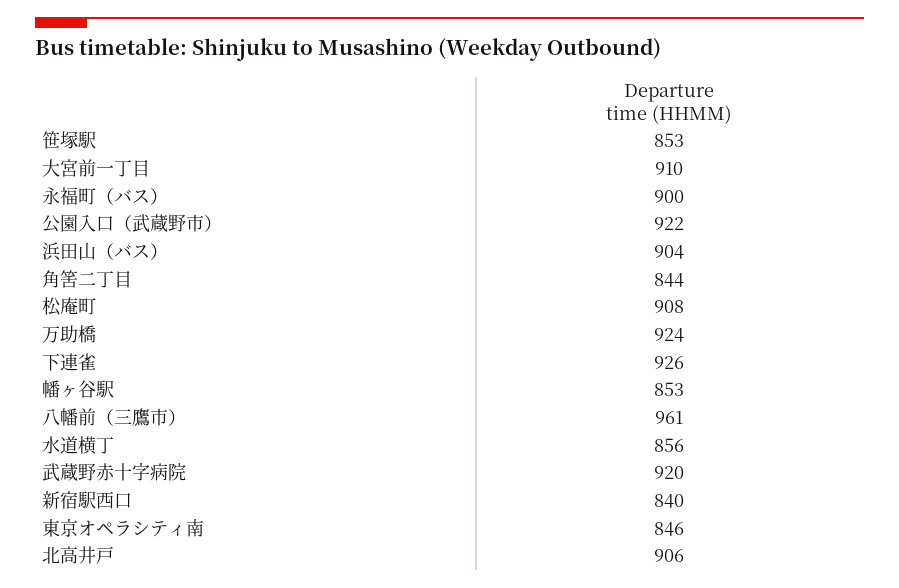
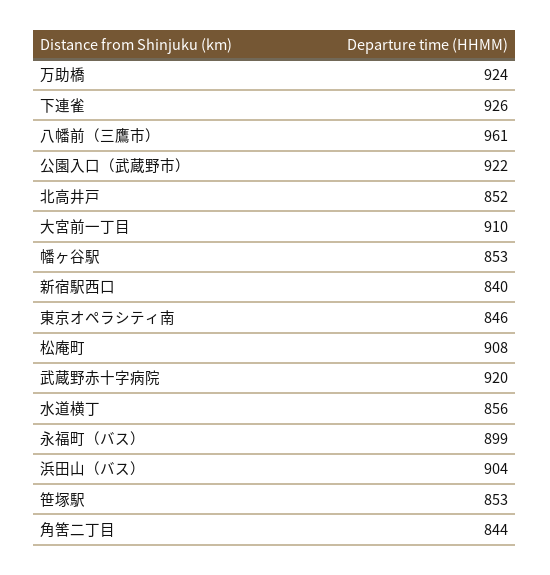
永福町（バス）: 900 -> 899
北高井戸: 906 -> 852

